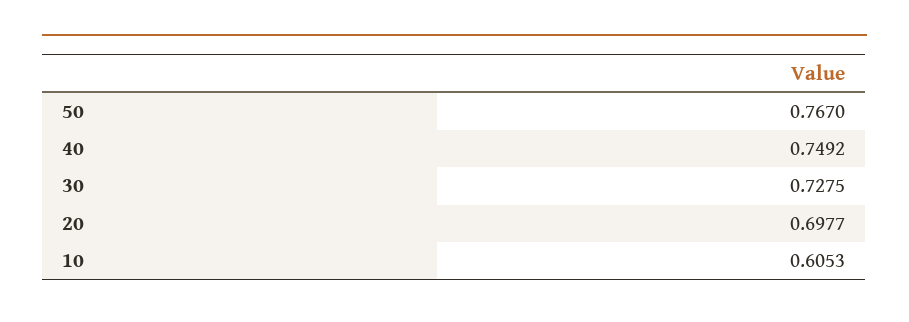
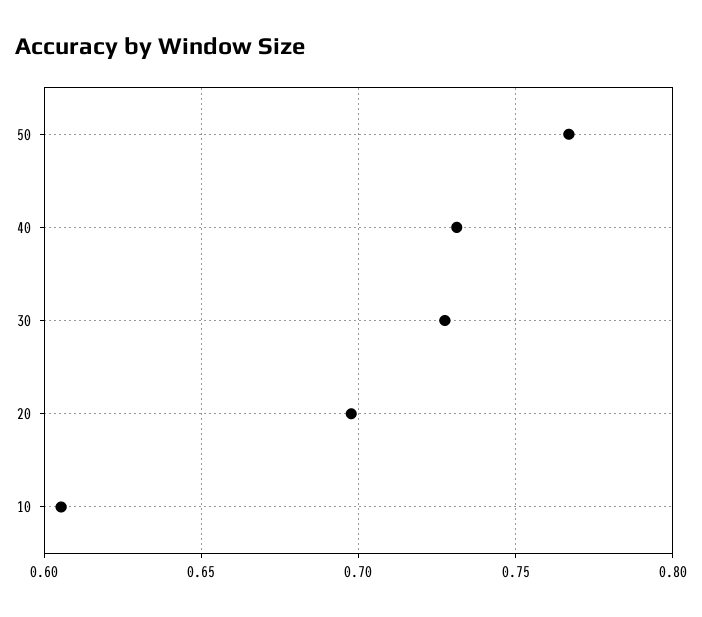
40: 0.7492 -> 0.73

